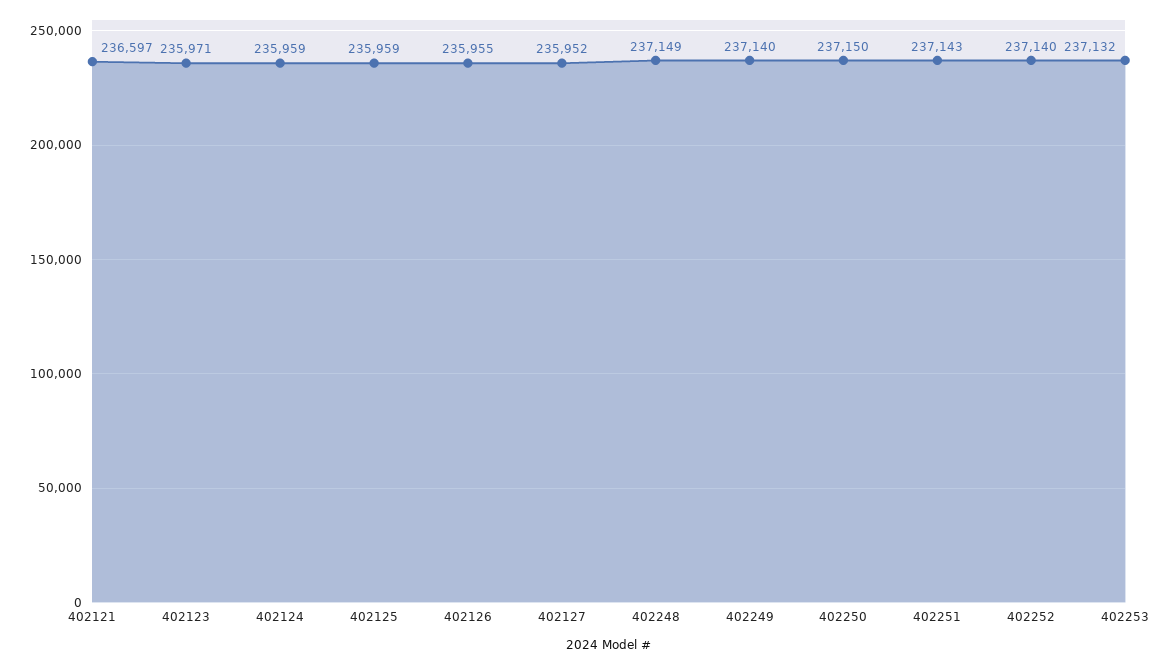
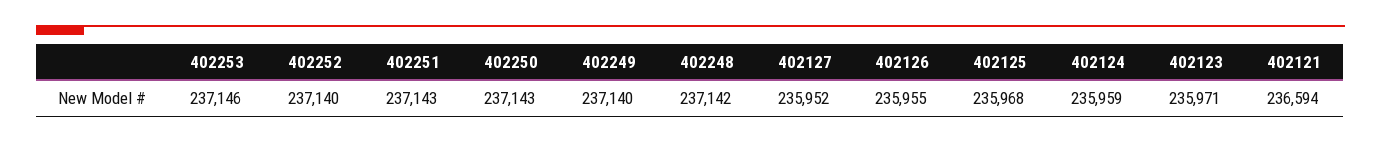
402121: 236597 -> 236594
402125: 235959 -> 235968
402248: 237149 -> 237142
402250: 237150 -> 237143
402253: 237132 -> 237146

